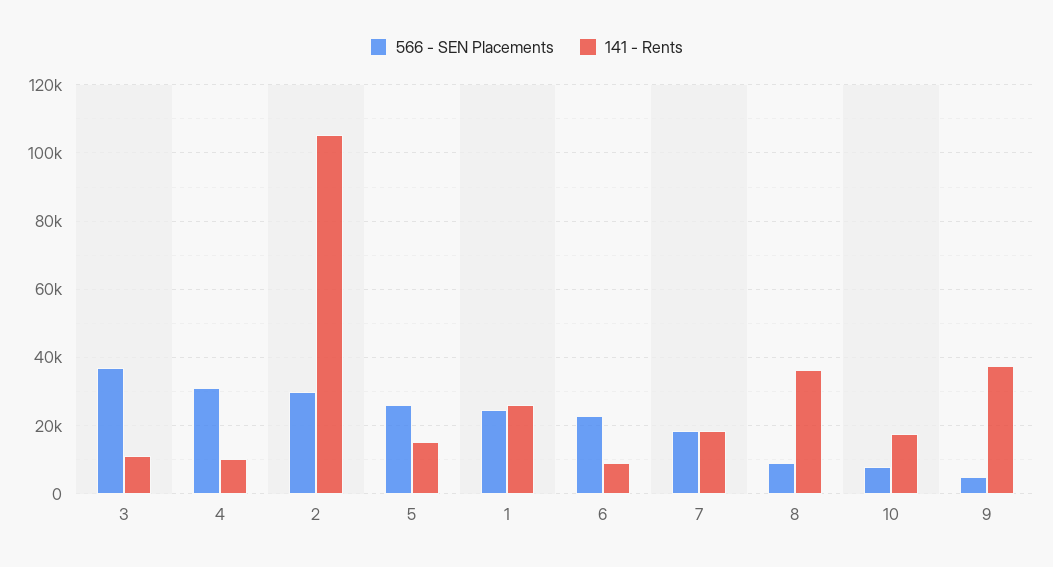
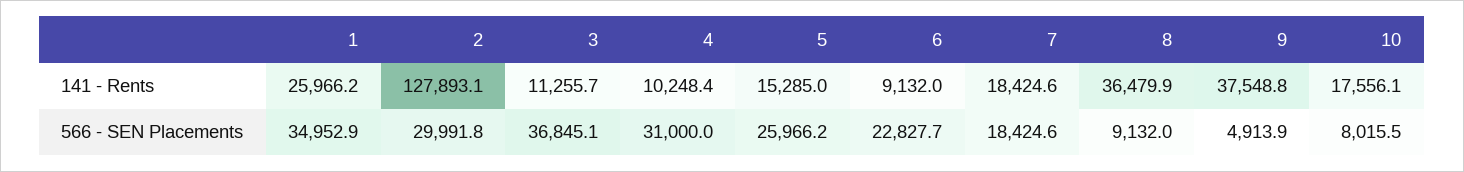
141 - Rents, 2: 106000 -> 127893.1
566 - SEN Placements, 1: 24000 -> 34952.9

